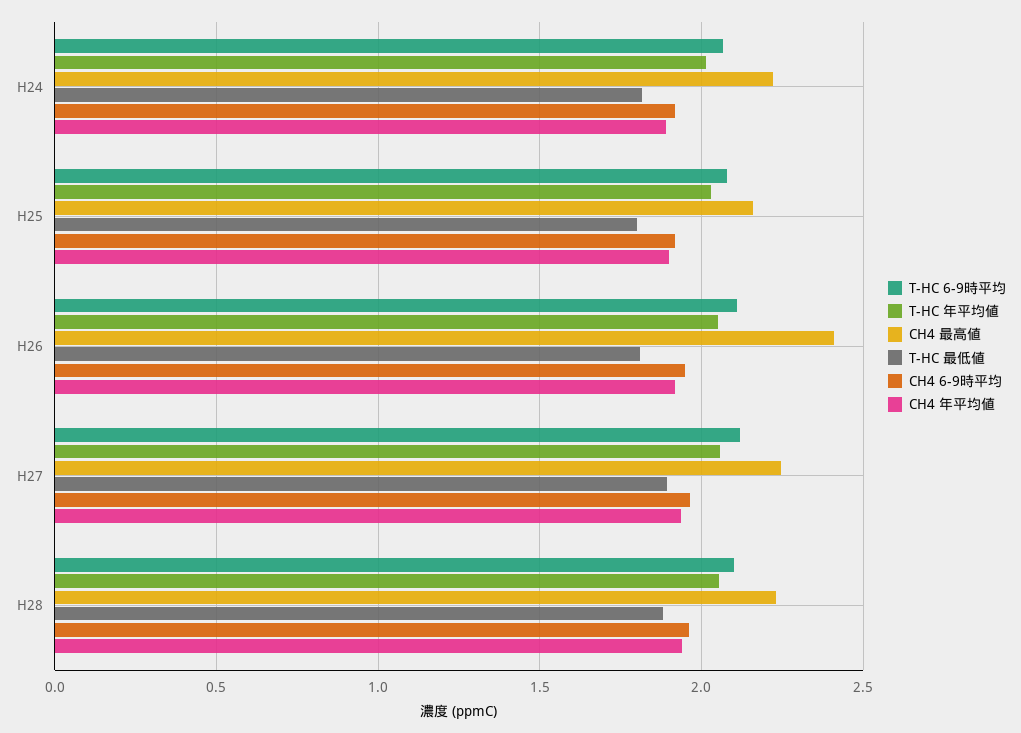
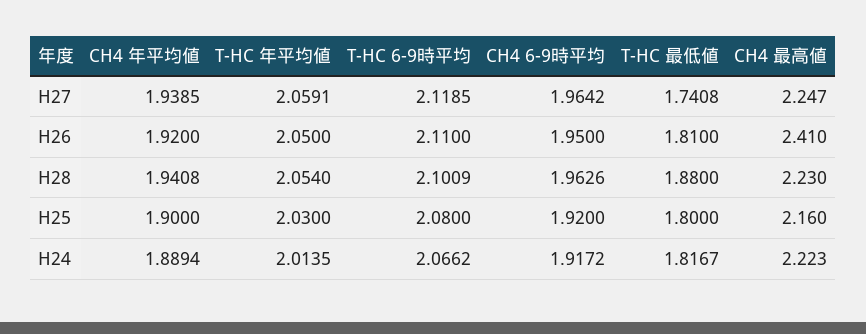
T-HC 最低値, H27: 1.9 -> 1.7408

